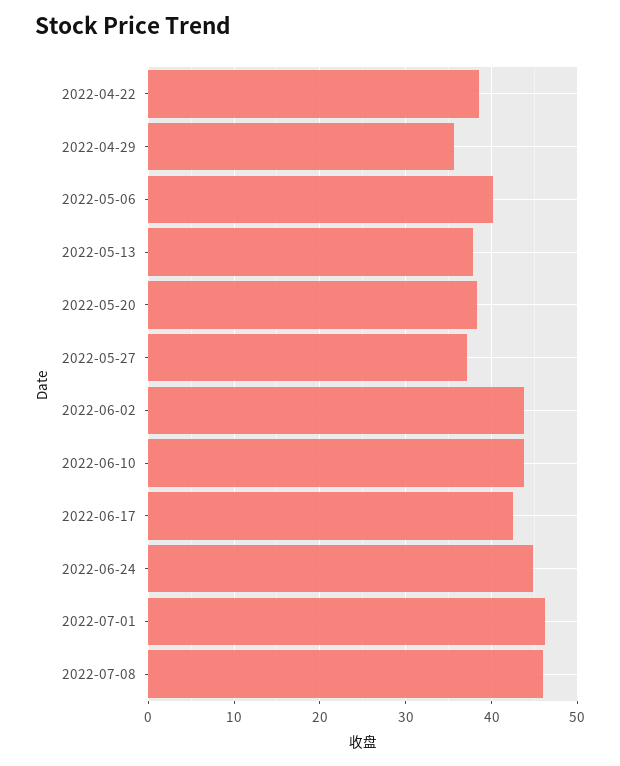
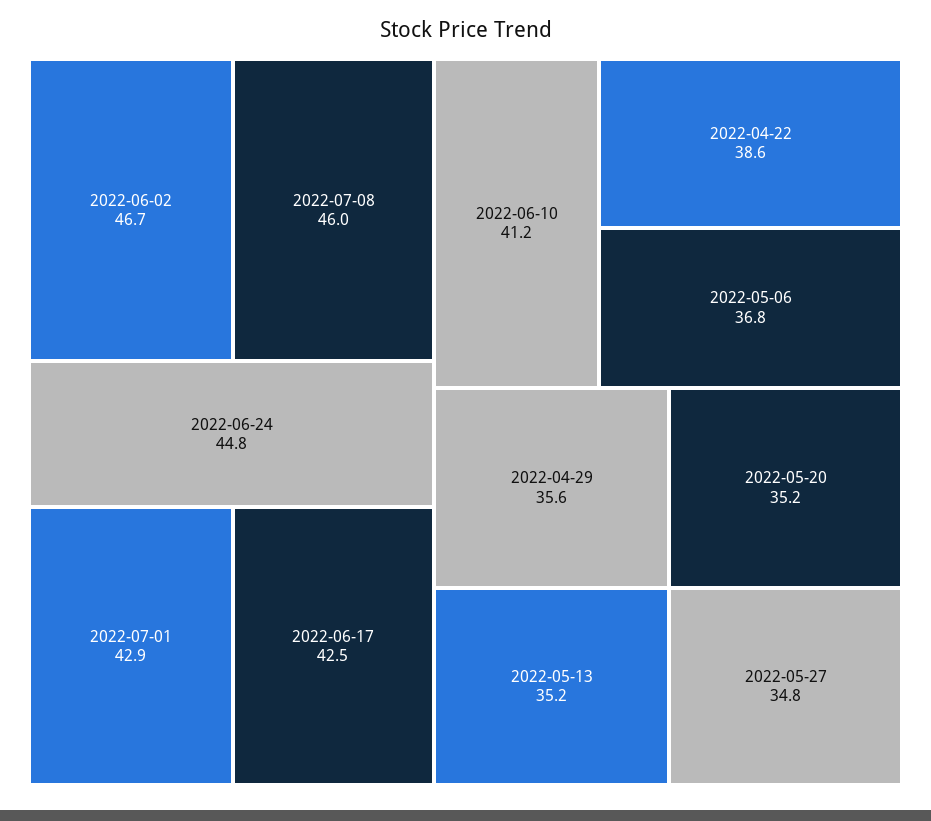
2022-05-06: 40 -> 36.8
2022-05-13: 38 -> 35.2
2022-05-20: 38 -> 35.2
2022-05-27: 37 -> 34.8
2022-06-02: 44 -> 46.7
2022-06-10: 44 -> 41.2
2022-07-01: 46 -> 42.9

